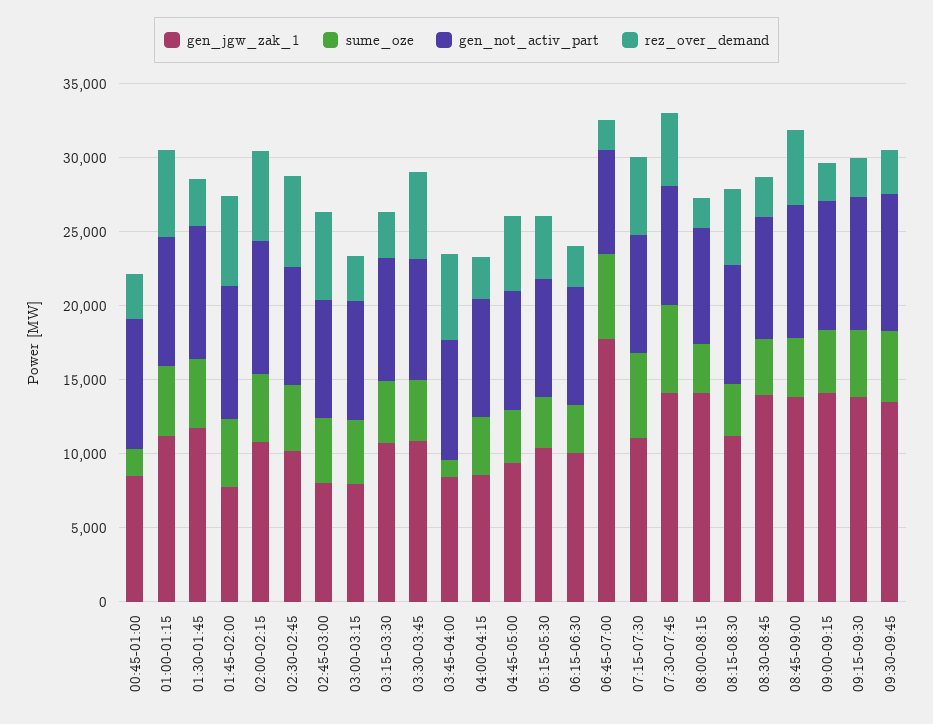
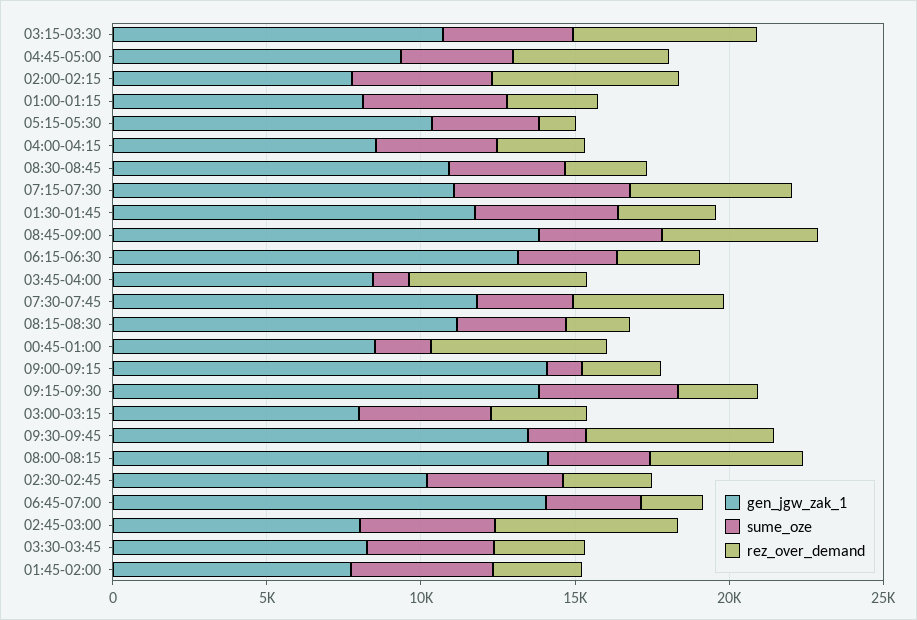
gen_not_activ_part, 00:45-01:00: 9000 -> none
rez_over_demand, 00:45-01:00: 3000 -> 6000
gen_jgw_zak_1, 01:00-01:15: 11000 -> 8000
gen_not_activ_part, 01:00-01:15: 9000 -> none
rez_over_demand, 01:00-01:15: 6000 -> 3000
gen_not_activ_part, 01:30-01:45: 9000 -> none
gen_not_activ_part, 01:45-02:00: 9000 -> none
rez_over_demand, 01:45-02:00: 6000 -> 3000
gen_jgw_zak_1, 02:00-02:15: 11000 -> 8000
gen_not_activ_part, 02:00-02:15: 9000 -> none
gen_not_activ_part, 02:30-02:45: 8000 -> none
rez_over_demand, 02:30-02:45: 6000 -> 3000
gen_not_activ_part, 02:45-03:00: 8000 -> none
gen_not_activ_part, 03:00-03:15: 8000 -> none
gen_not_activ_part, 03:15-03:30: 8000 -> none
rez_over_demand, 03:15-03:30: 3000 -> 6000
gen_jgw_zak_1, 03:30-03:45: 11000 -> 8000
gen_not_activ_part, 03:30-03:45: 8000 -> none
rez_over_demand, 03:30-03:45: 6000 -> 3000
gen_not_activ_part, 03:45-04:00: 8000 -> none
gen_not_activ_part, 04:00-04:15: 8000 -> none
gen_not_activ_part, 04:45-05:00: 8000 -> none
gen_not_activ_part, 05:15-05:30: 8000 -> none
rez_over_demand, 05:15-05:30: 4000 -> 1000
gen_jgw_zak_1, 06:15-06:30: 10000 -> 13000
gen_not_activ_part, 06:15-06:30: 8000 -> none
gen_jgw_zak_1, 06:45-07:00: 18000 -> 14000
sume_oze, 06:45-07:00: 6000 -> 3000
gen_not_activ_part, 06:45-07:00: 7000 -> none
gen_not_activ_part, 07:15-07:30: 8000 -> none
gen_jgw_zak_1, 07:30-07:45: 14000 -> 12000
sume_oze, 07:30-07:45: 6000 -> 3000
gen_not_activ_part, 07:30-07:45: 8000 -> none
gen_not_activ_part, 08:00-08:15: 8000 -> none
rez_over_demand, 08:00-08:15: 2000 -> 5000
gen_not_activ_part, 08:15-08:30: 8000 -> none
rez_over_demand, 08:15-08:30: 5000 -> 2000
gen_jgw_zak_1, 08:30-08:45: 14000 -> 11000
gen_not_activ_part, 08:30-08:45: 8000 -> none
gen_not_activ_part, 08:45-09:00: 9000 -> none
sume_oze, 09:00-09:15: 4000 -> 1000
gen_not_activ_part, 09:00-09:15: 9000 -> none
gen_not_activ_part, 09:15-09:30: 9000 -> none
sume_oze, 09:30-09:45: 5000 -> 2000
gen_not_activ_part, 09:30-09:45: 9000 -> none
rez_over_demand, 09:30-09:45: 3000 -> 6000

